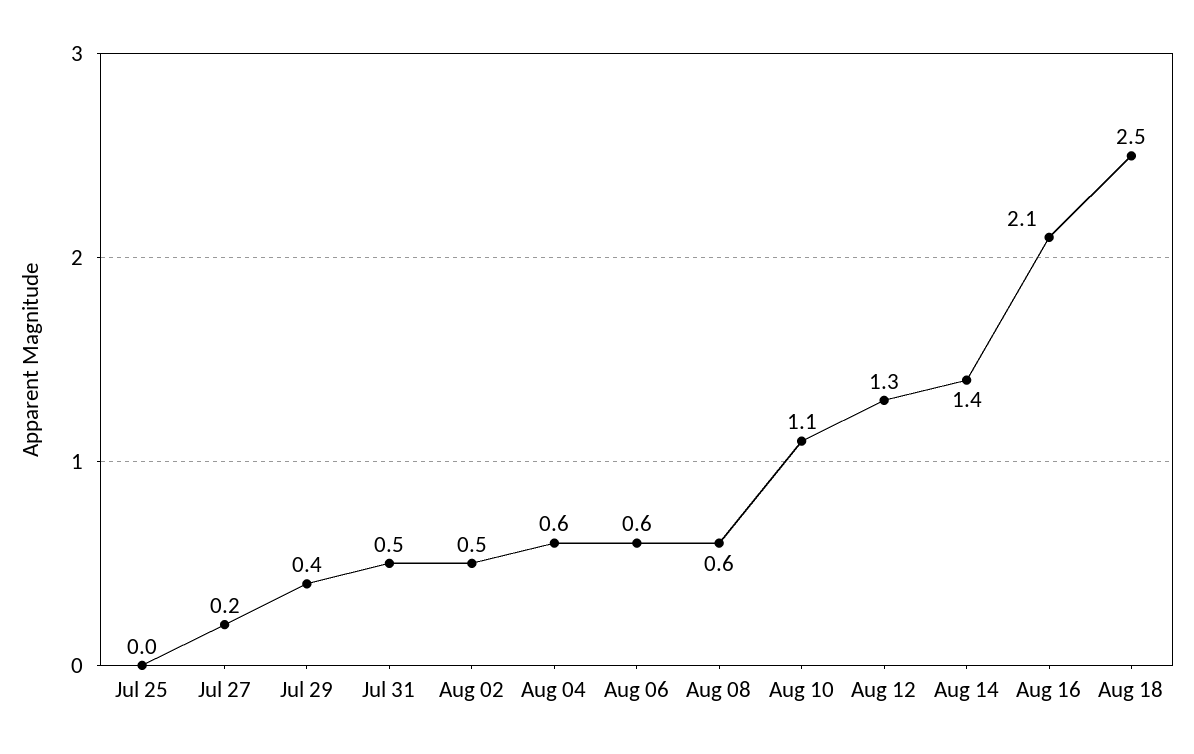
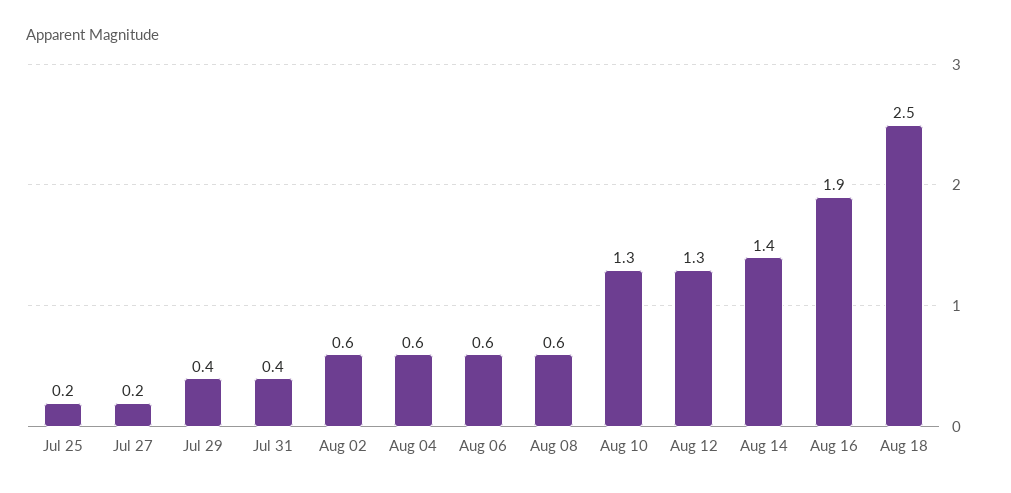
Jul 25: 0 -> 0.2
Jul 31: 0.5 -> 0.4
Aug 02: 0.5 -> 0.6
Aug 10: 1.1 -> 1.3
Aug 16: 2.1 -> 1.9

